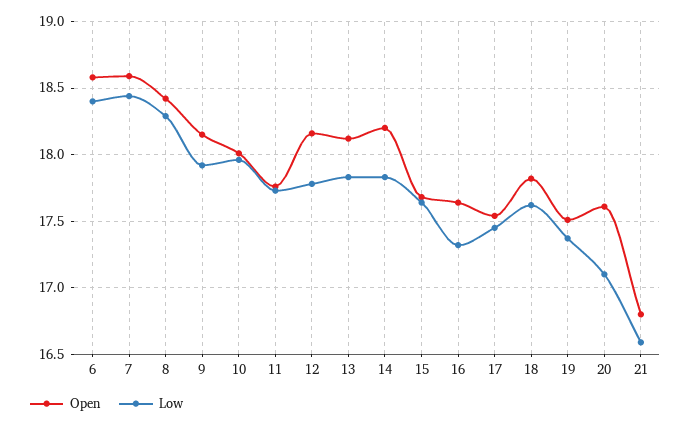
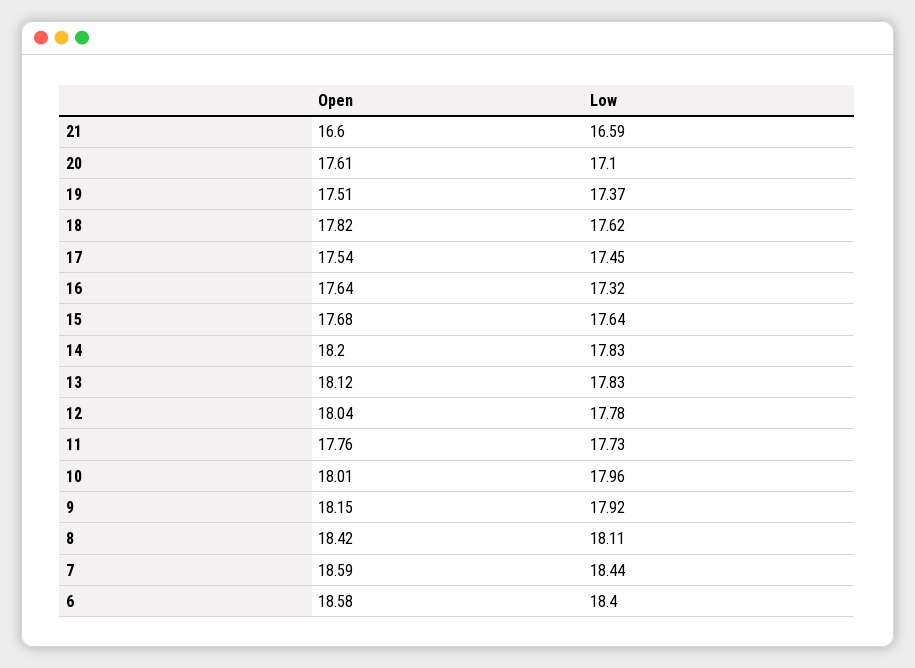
Low, 8: 18.3 -> 18.11
Open, 12: 18.15 -> 18.04
Open, 21: 16.8 -> 16.6

